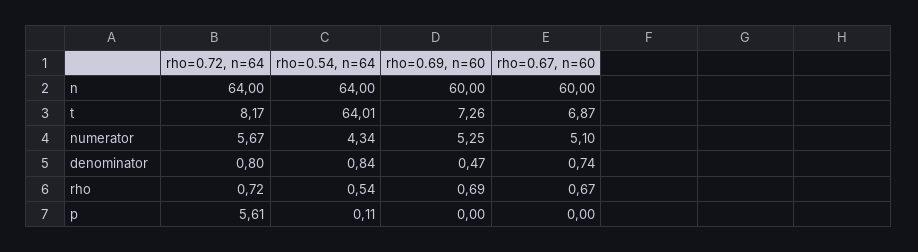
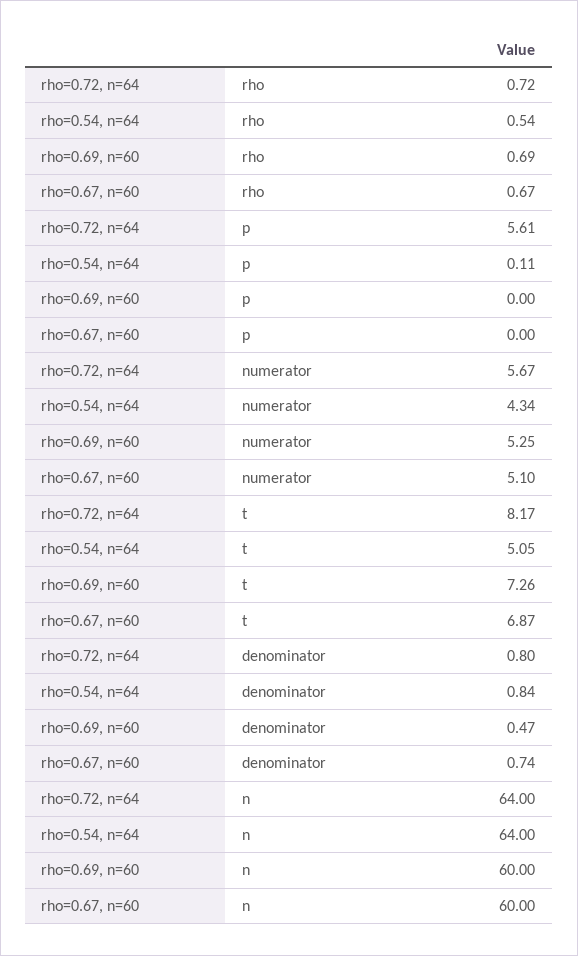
rho=0.54, n=64, t: 64.01 -> 5.05

